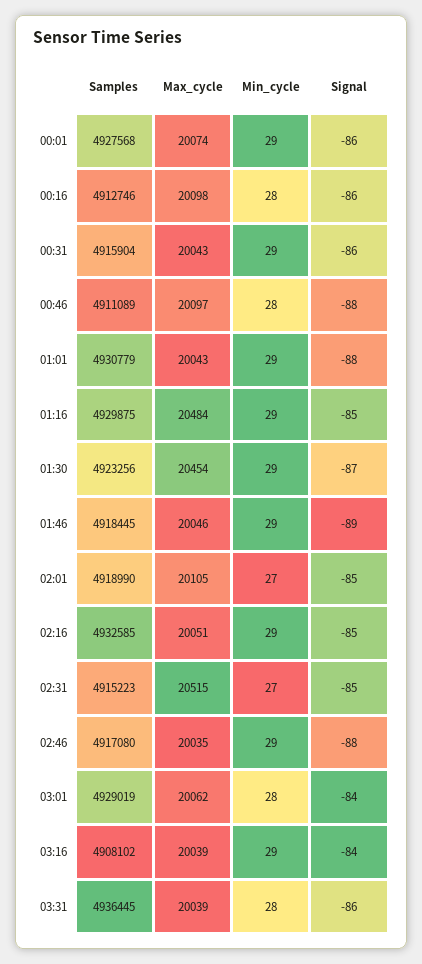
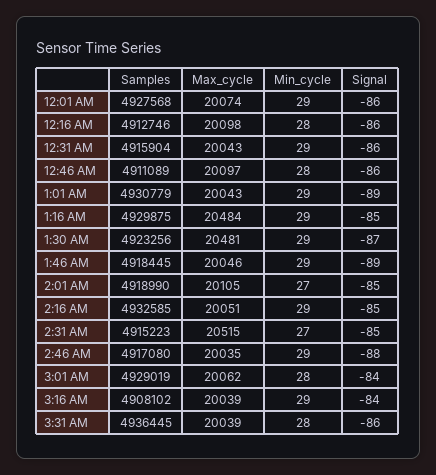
Signal, 00:46: -88 -> -86
Signal, 01:01: -88 -> -89
Max_cycle, 01:30: 20454 -> 20481

